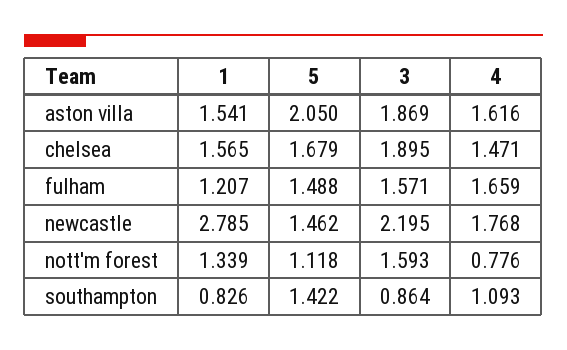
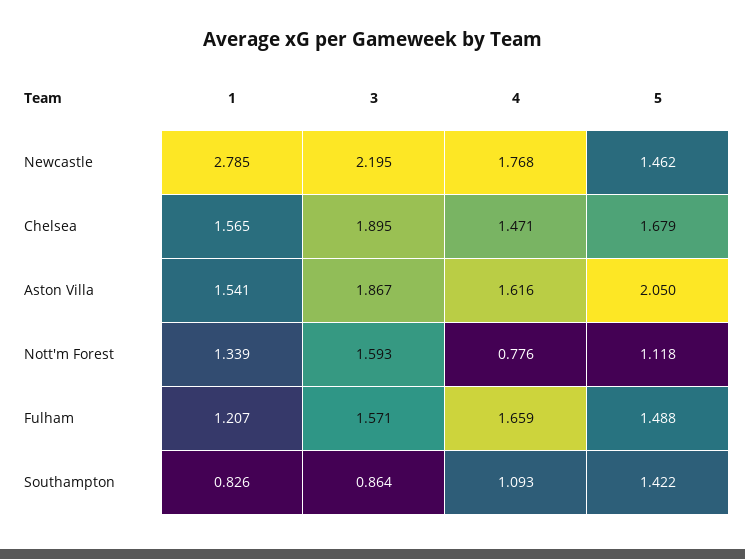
3, aston villa: 1.869 -> 1.867

